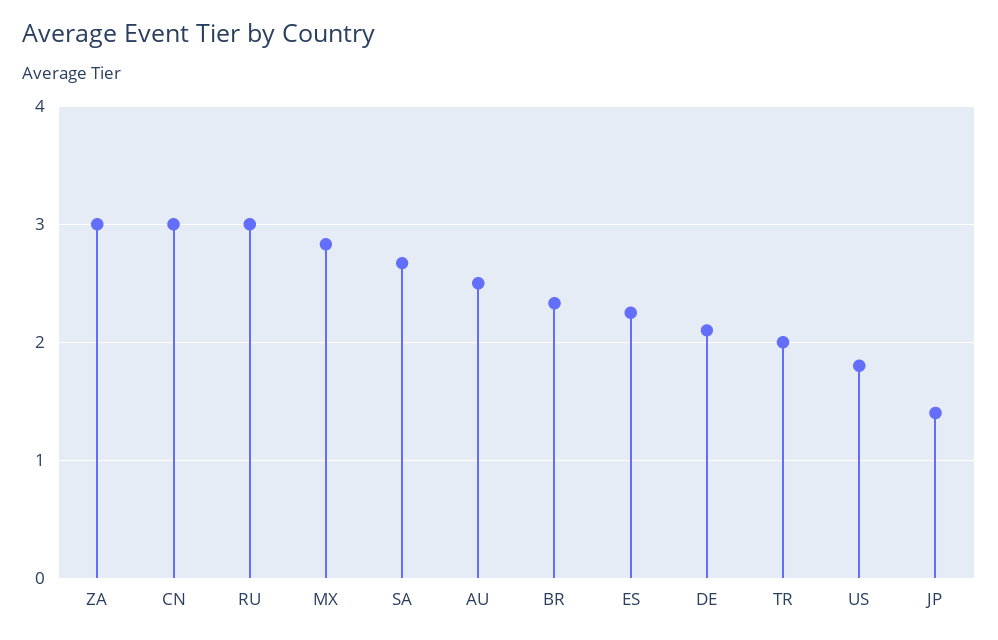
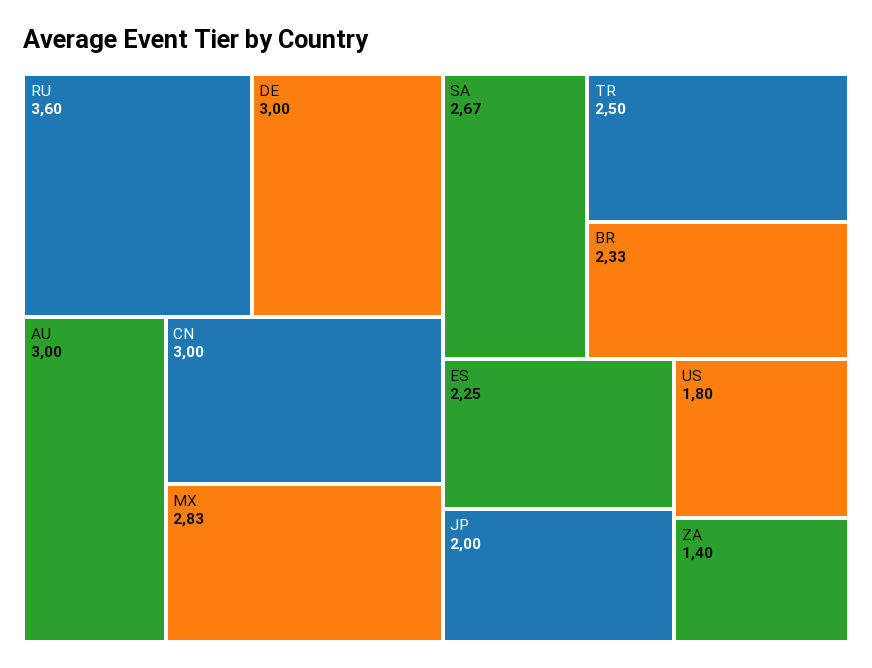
ZA: 3 -> 1.4
RU: 3 -> 3.6
AU: 2.5 -> 3
DE: 2.1 -> 3
TR: 2 -> 2.5
JP: 1.4 -> 2

